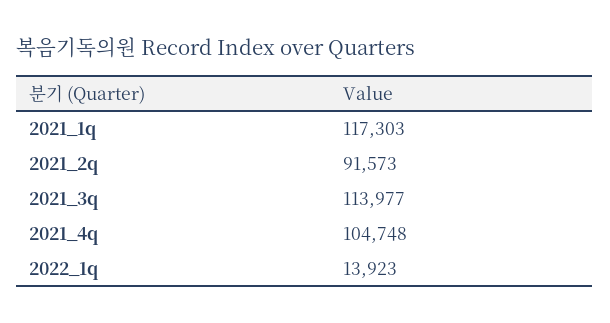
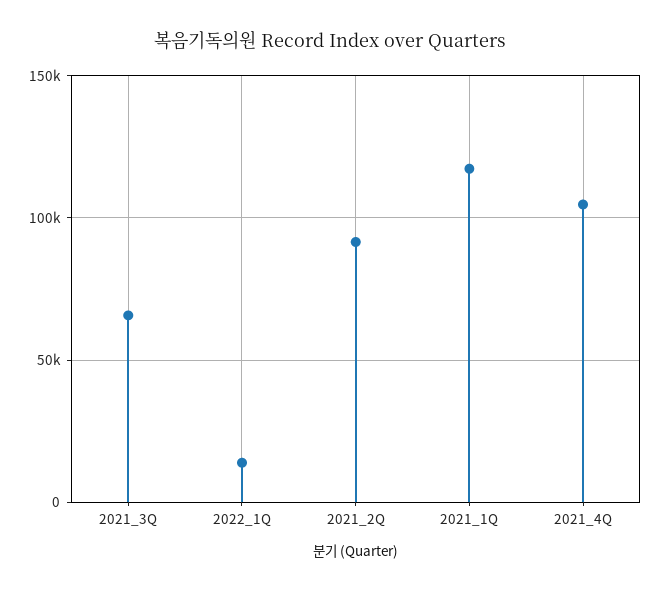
2021_3q: 113977 -> 65000

